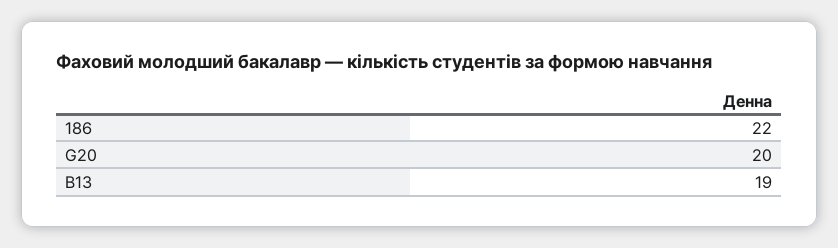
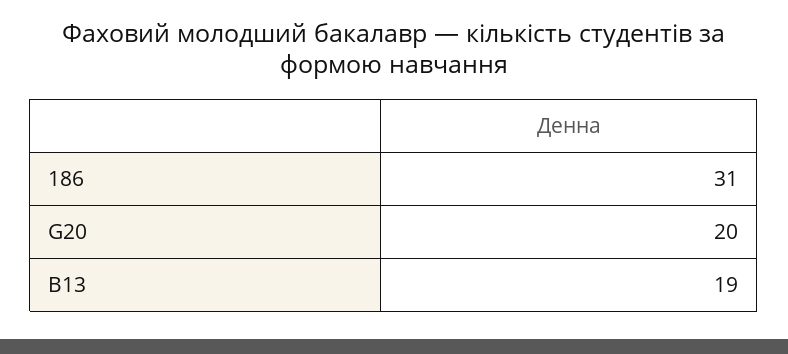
186: 22 -> 31

